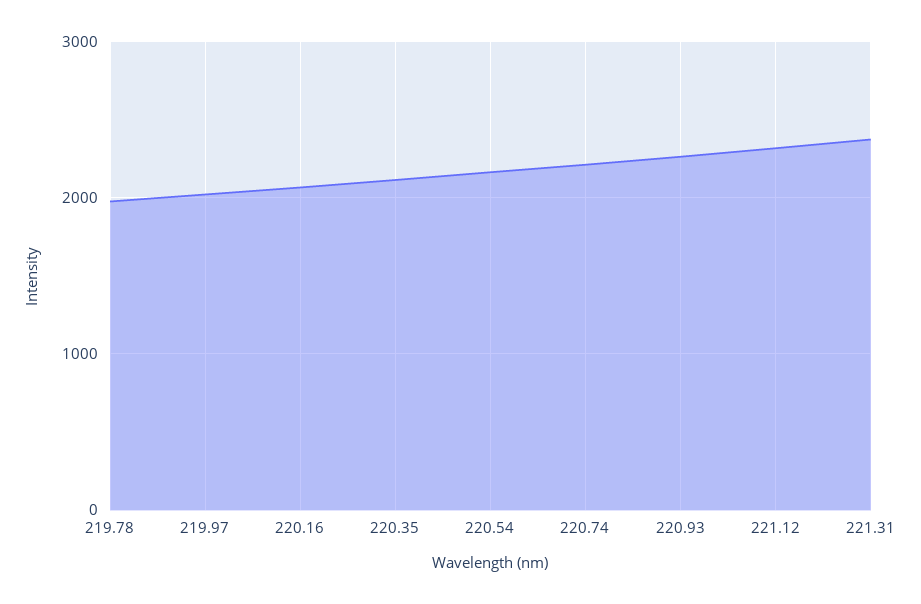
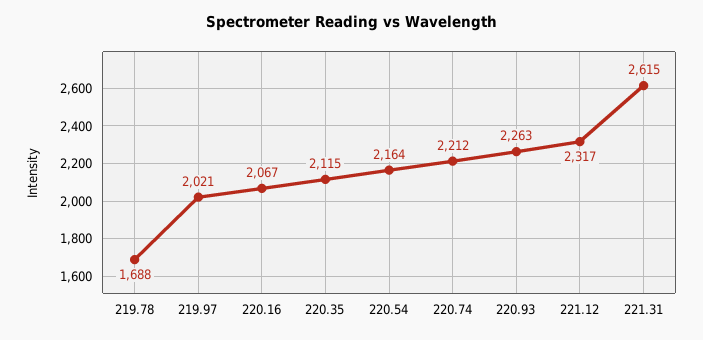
219.78: 2000 -> 1688
221.31: 2400 -> 2615

